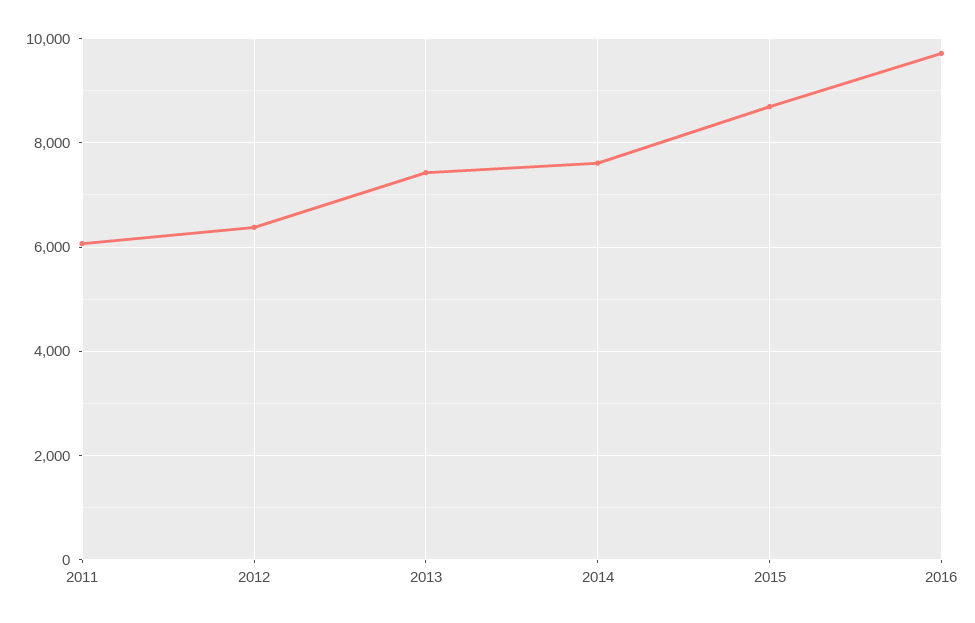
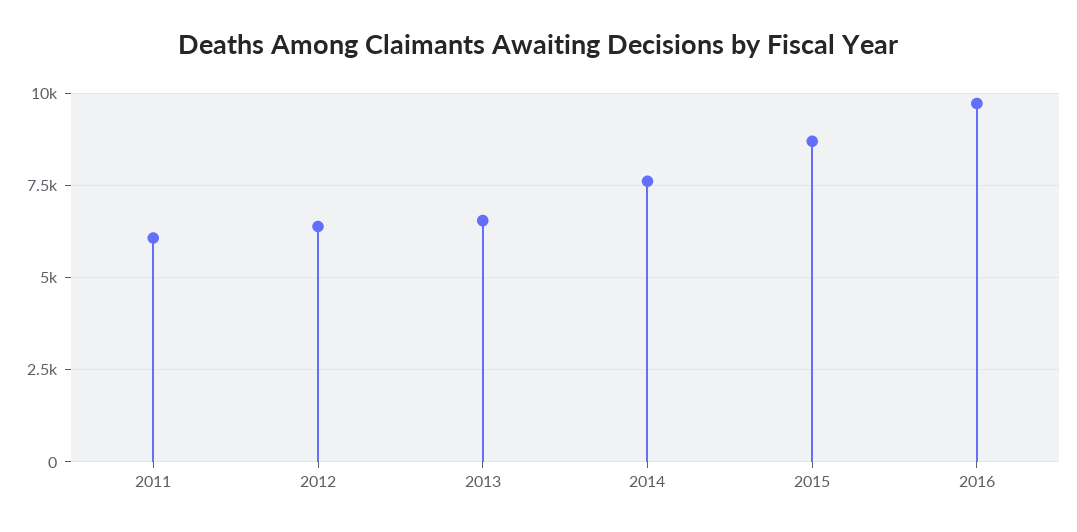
2013: 7400 -> 6500

